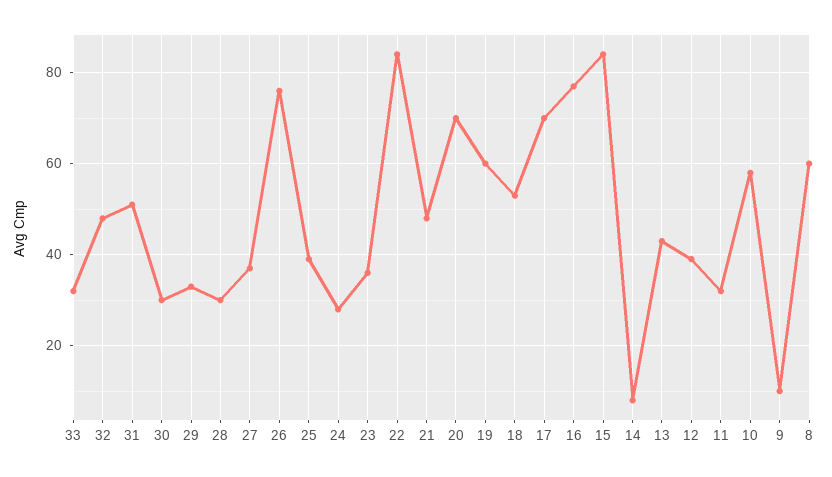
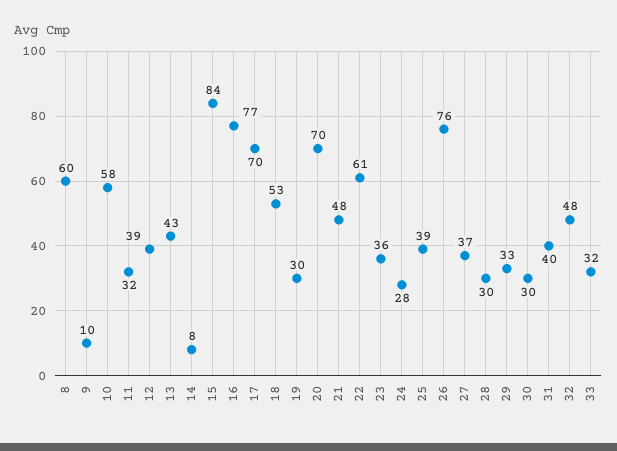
31: 50 -> 40
22: 85 -> 61
19: 60 -> 30

